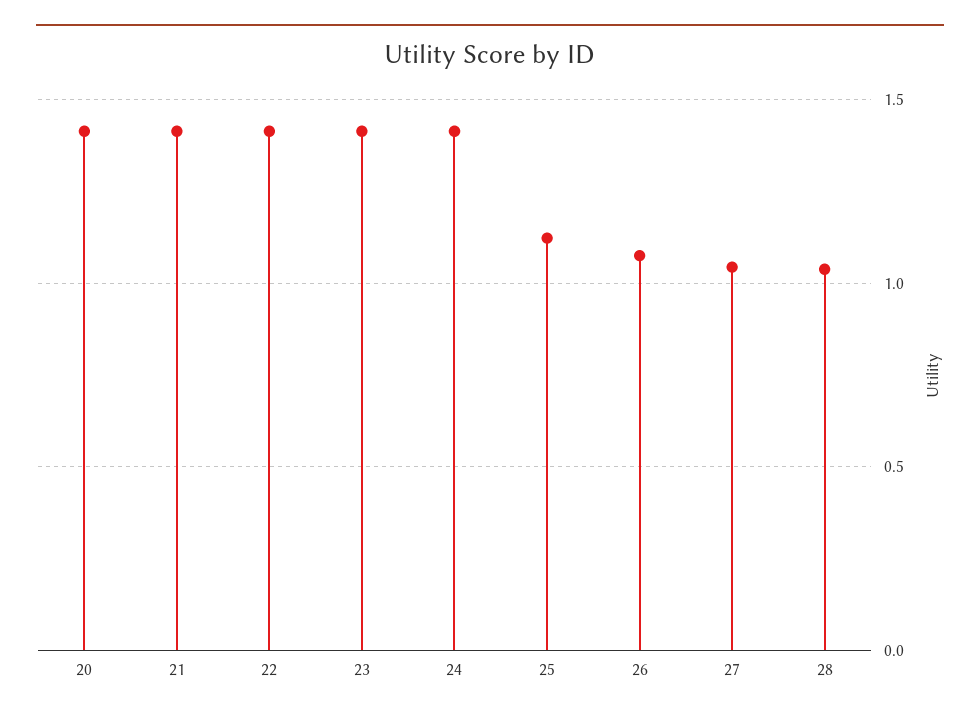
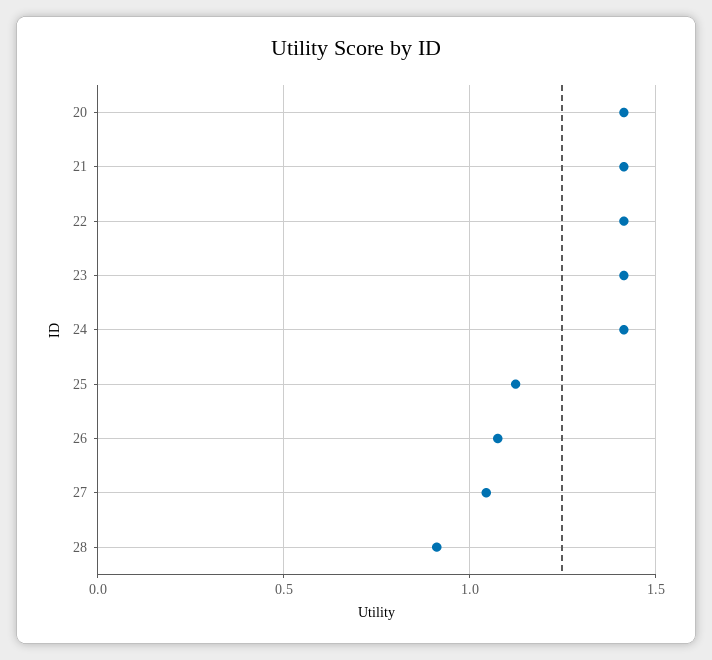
28: 1.05 -> 0.9

